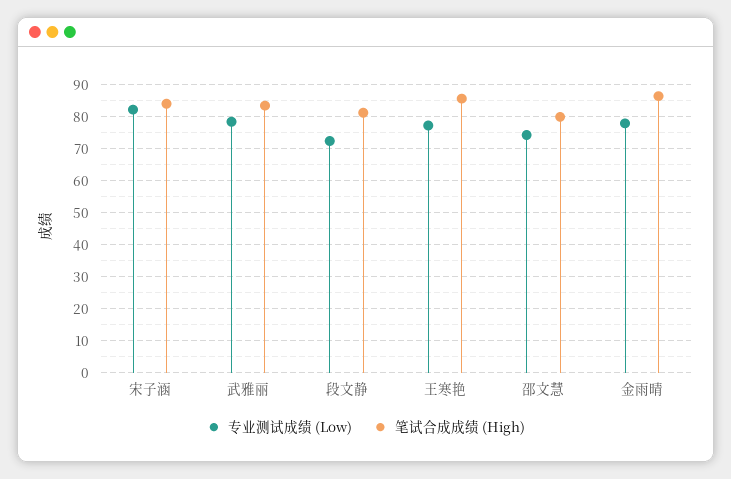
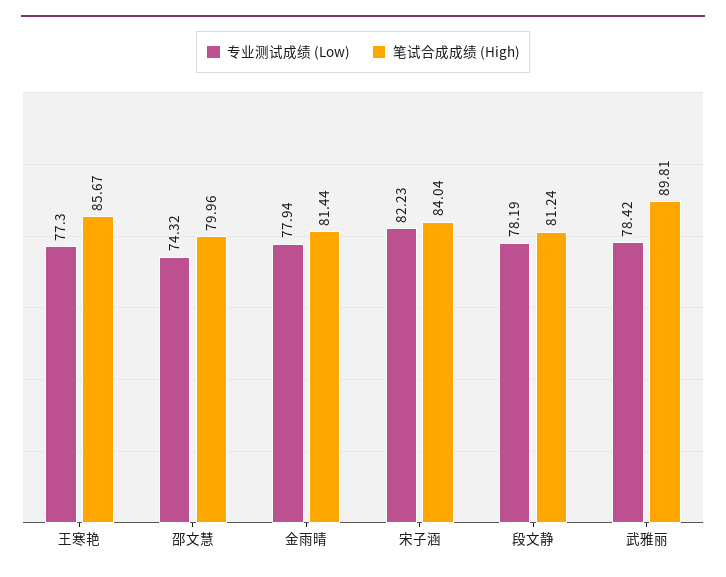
笔试合成成绩 (High), 武雅丽: 84 -> 89.81
专业测试成绩 (Low), 段文静: 72 -> 78.19
笔试合成成绩 (High), 金雨晴: 86 -> 81.44

